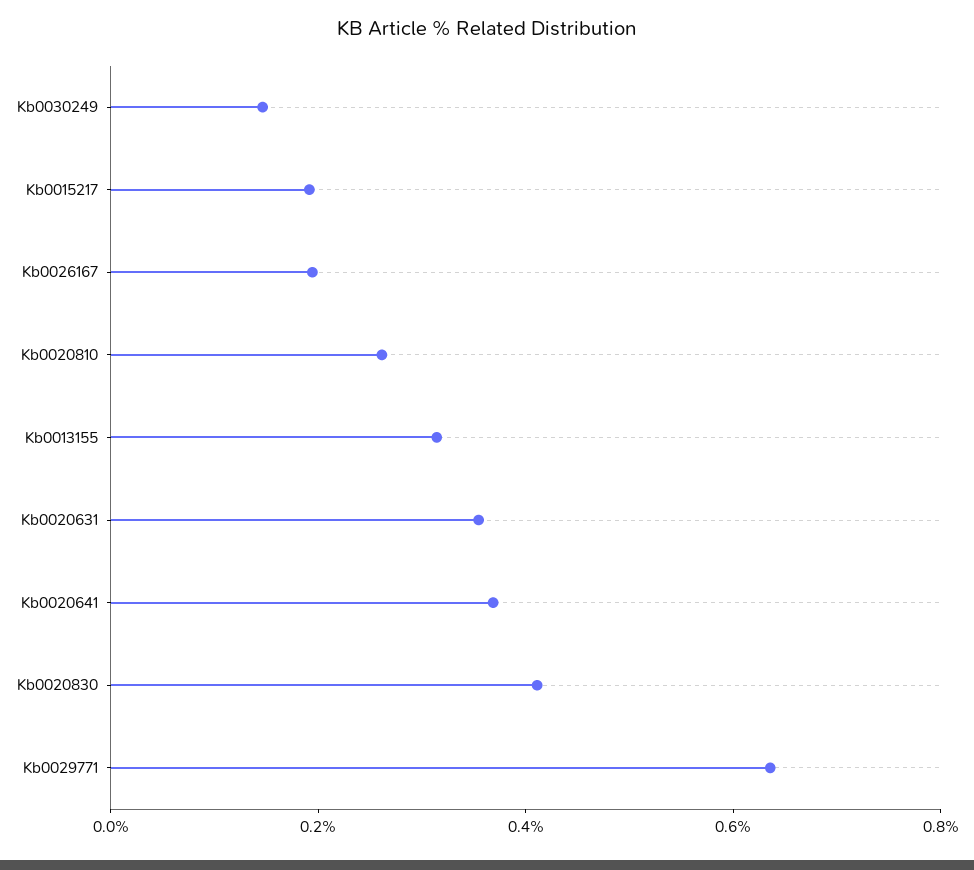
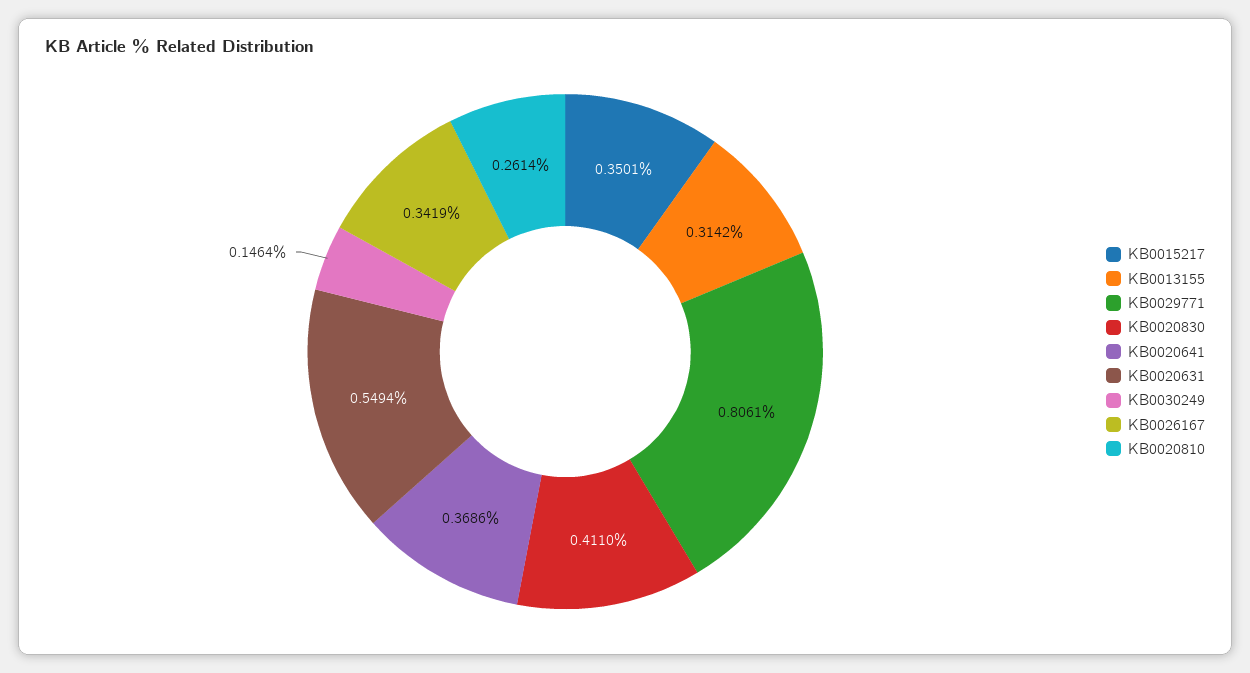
Kb0015217: 0.2 -> 0.3501
Kb0026167: 0.2 -> 0.3419
Kb0020631: 0.35 -> 0.5494
Kb0029771: 0.65 -> 0.8061

